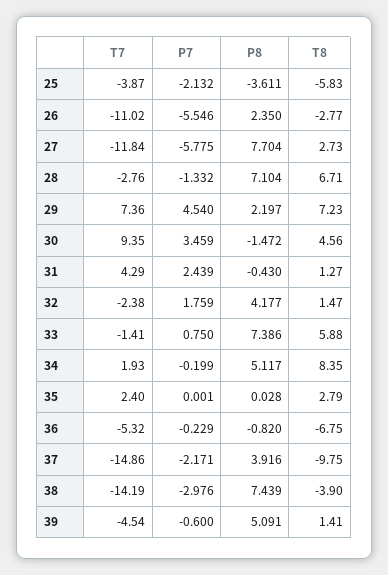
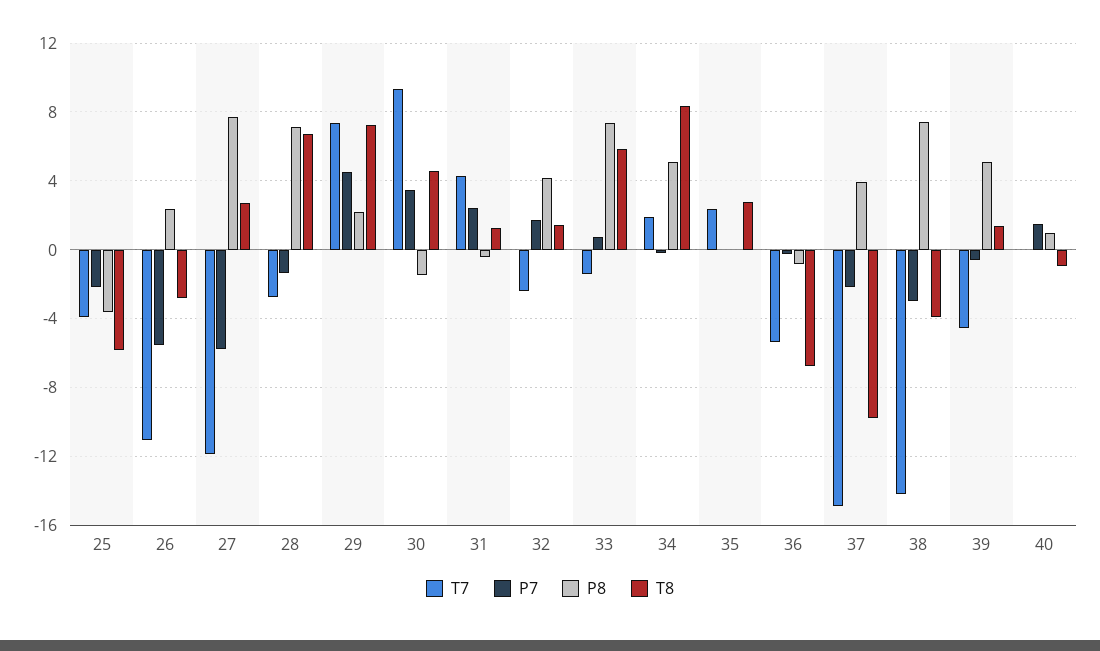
T7, 40: none -> 0
P7, 40: none -> 1.5
P8, 40: none -> 1
T8, 40: none -> -1

